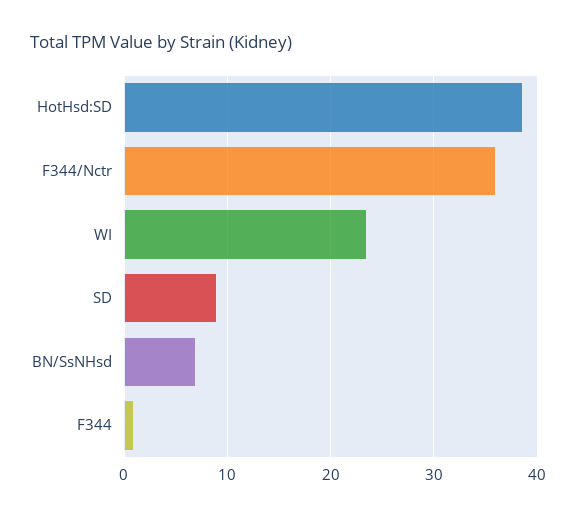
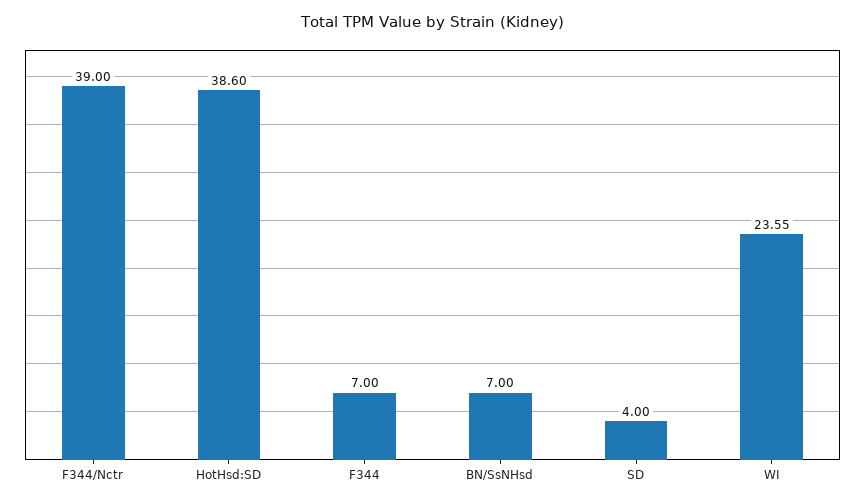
F344/Nctr: 36 -> 39
SD: 9 -> 4
F344: 1 -> 7

